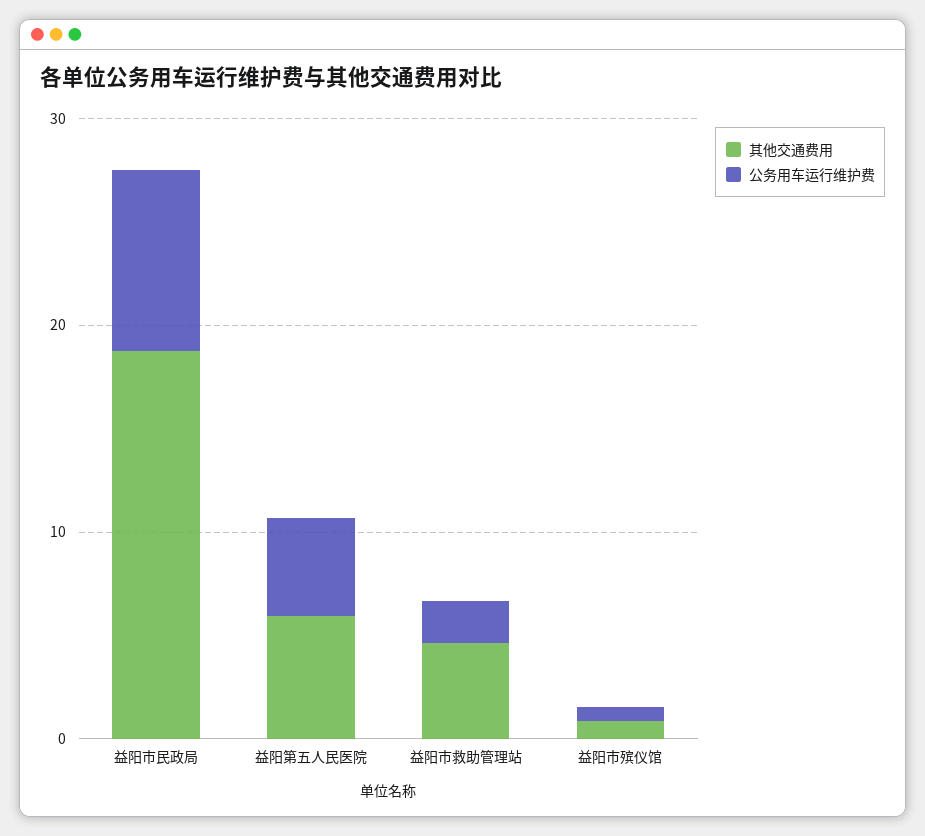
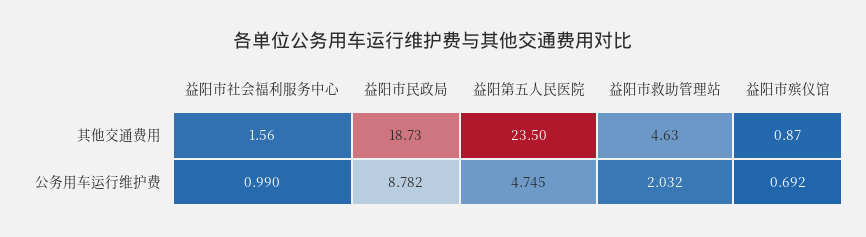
其他交通费用, 益阳第五人民医院: 6 -> 23.5
其他交通费用, 益阳市社会福利服务中心: none -> 1.56
公务用车运行维护费, 益阳市社会福利服务中心: none -> 0.99

